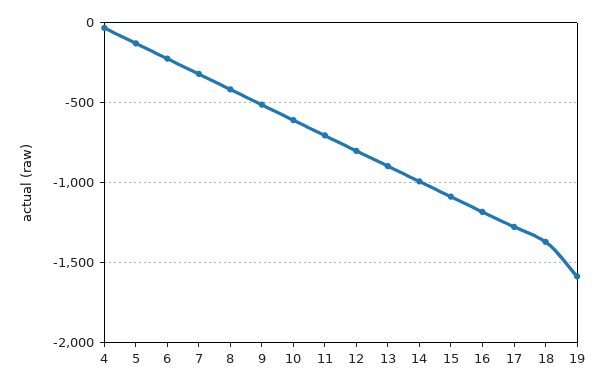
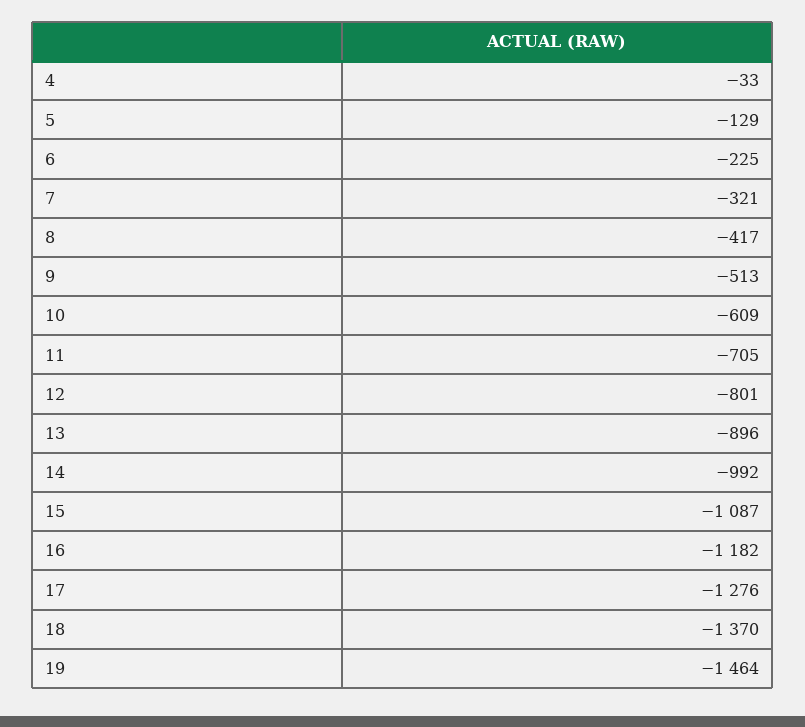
19: -1600 -> -1464

